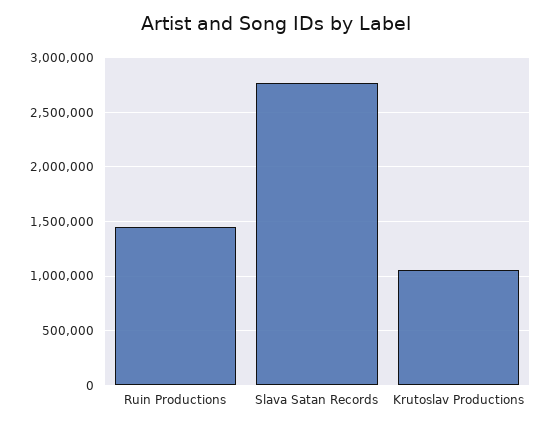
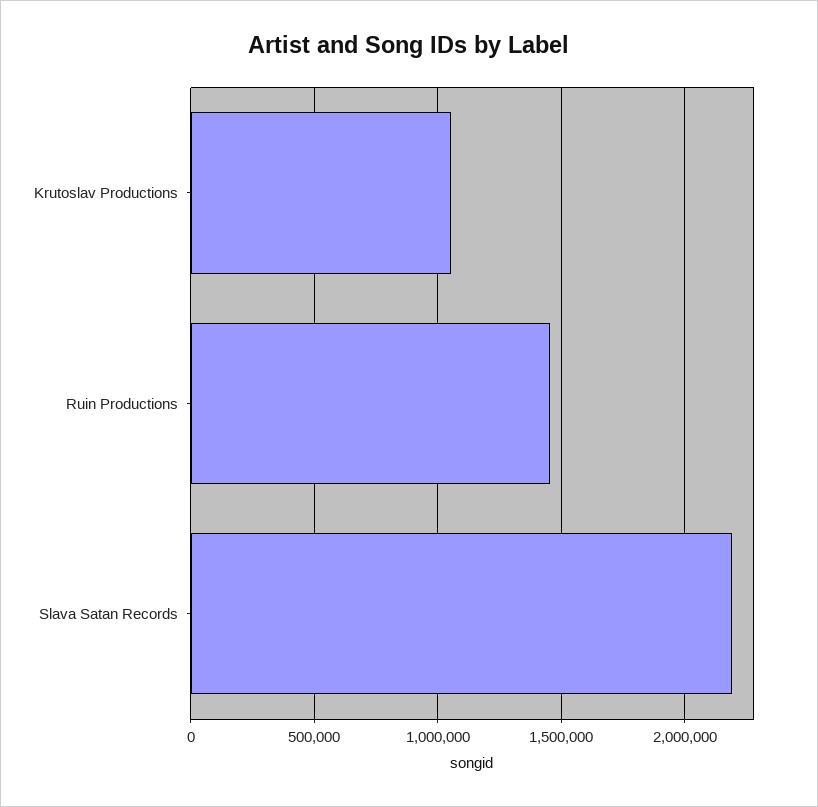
Slava Satan Records: 2800000 -> 2200000

